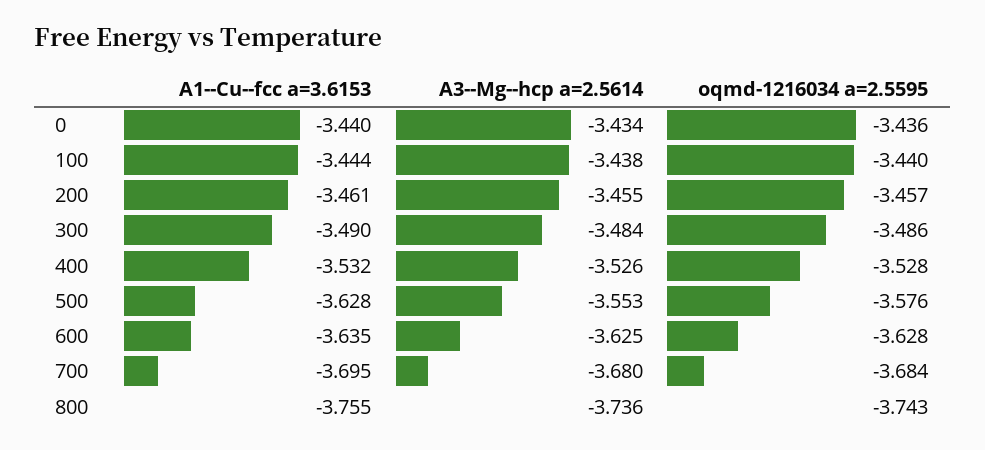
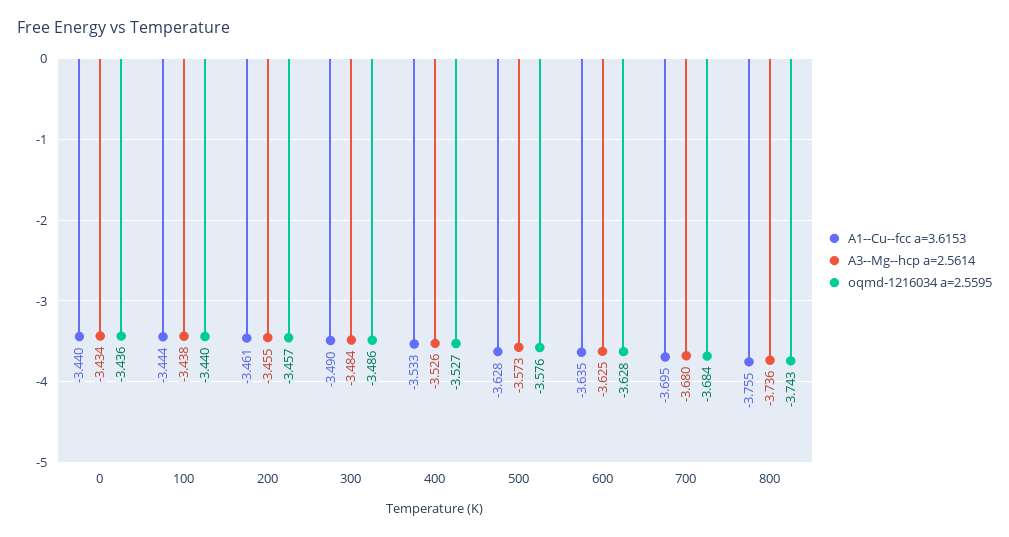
A1--Cu--fcc a=3.6153, 400: -3.532 -> -3.533
oqmd-1216034 a=2.5595, 400: -3.528 -> -3.527
A3--Mg--hcp a=2.5614, 500: -3.553 -> -3.573

